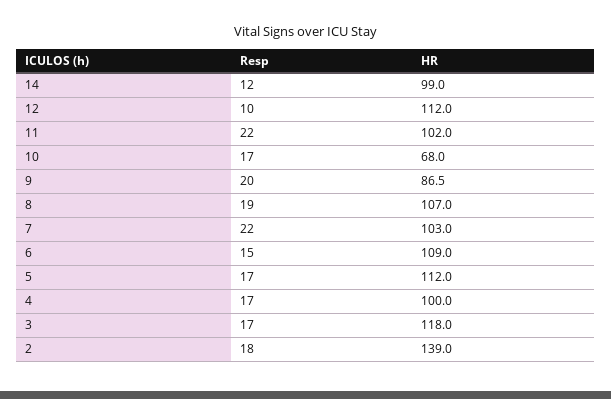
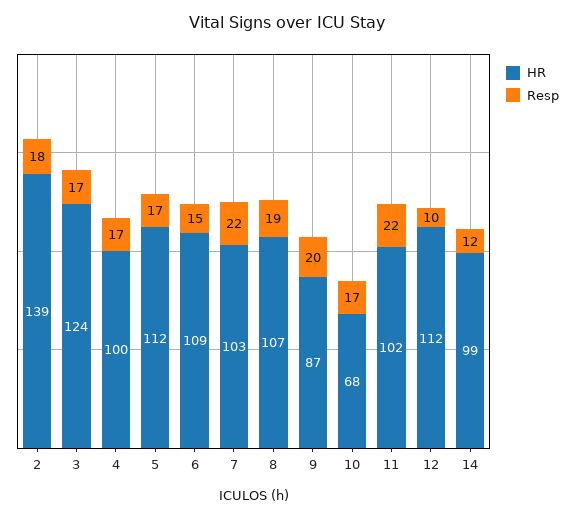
HR, 3: 118 -> 124

